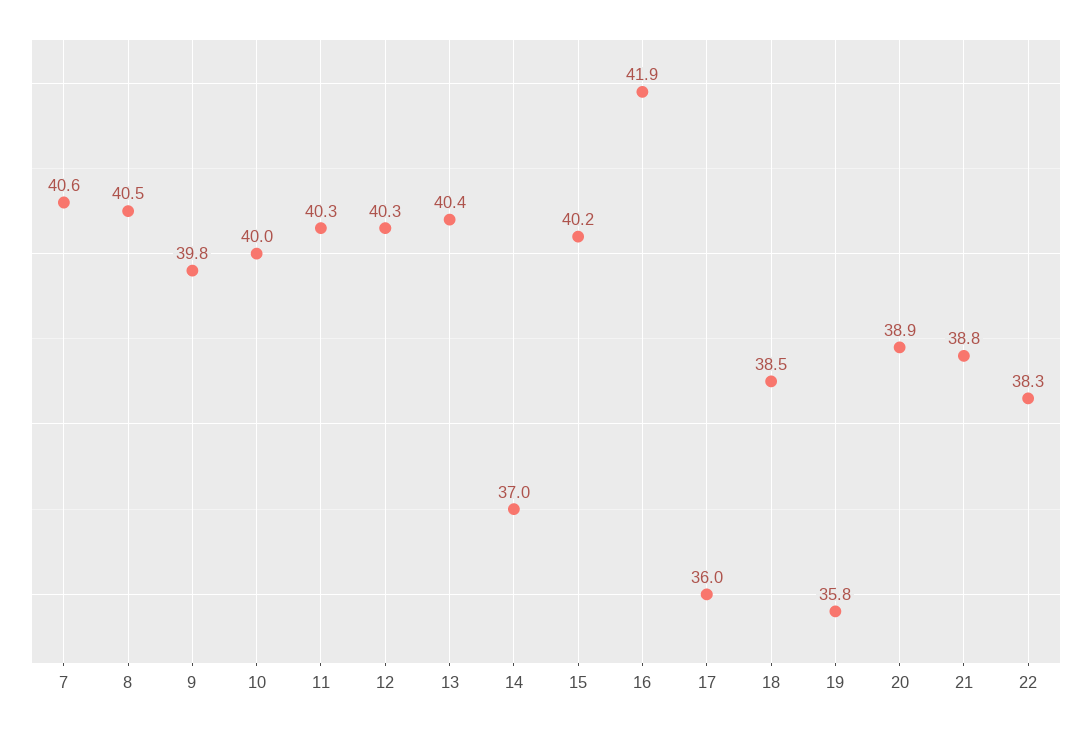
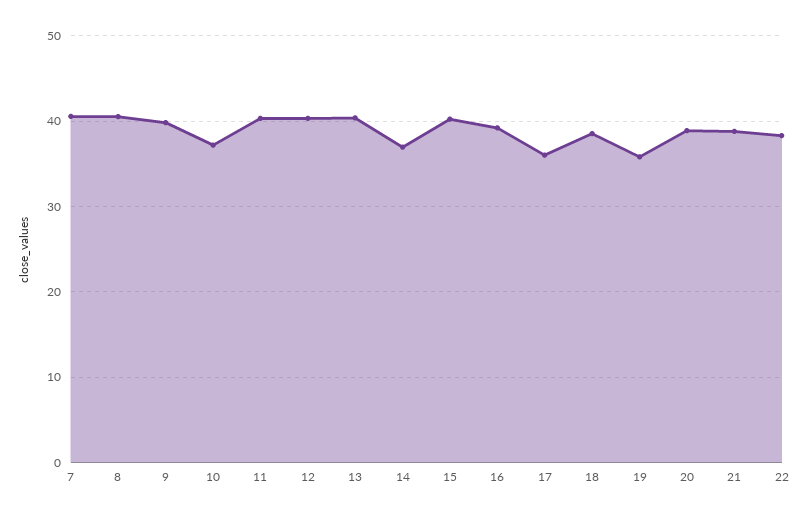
10: 40 -> 37
16: 41.9 -> 39

